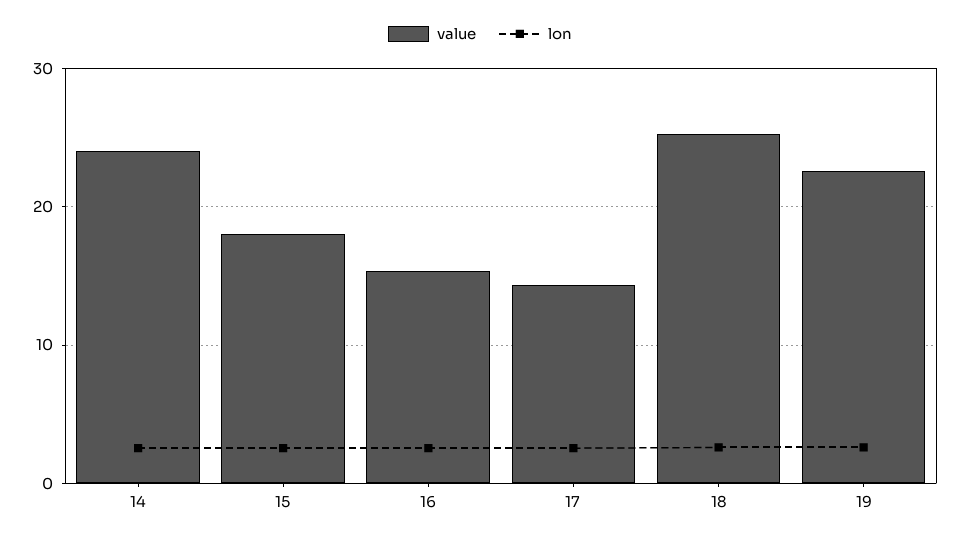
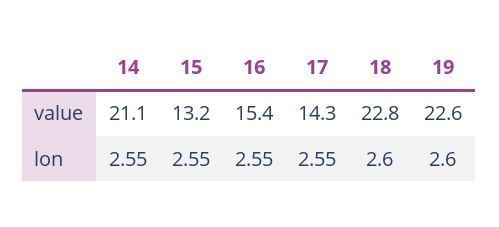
value, 14: 24 -> 21.1
value, 15: 18 -> 13.2
value, 18: 25 -> 22.8

